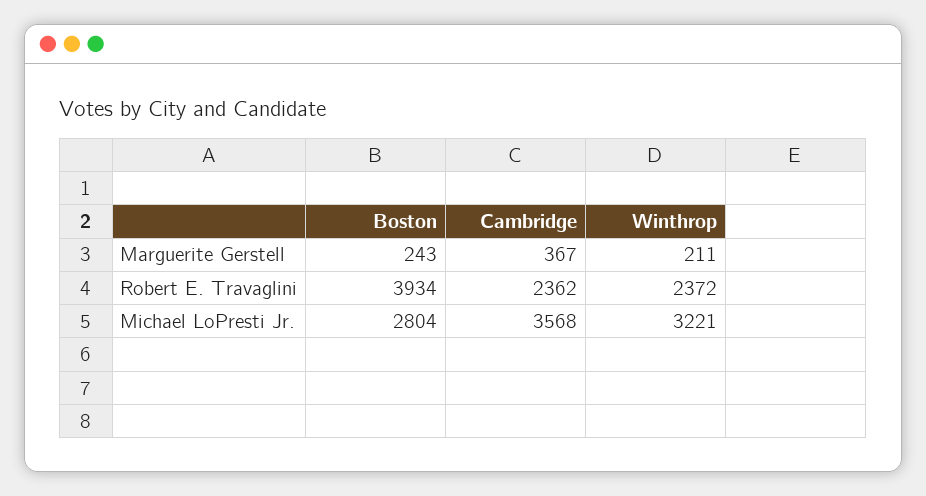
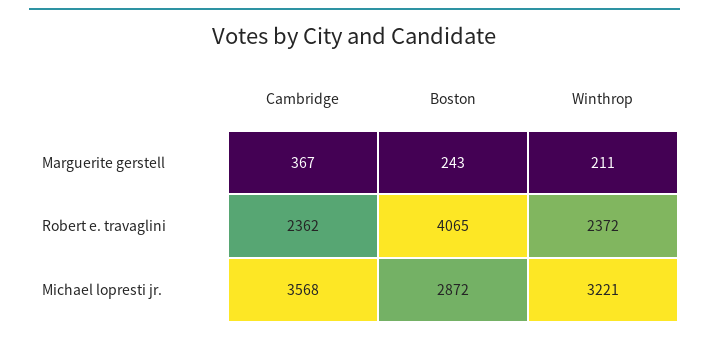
Boston, Robert E. Travaglini: 3934 -> 4065
Boston, Michael LoPresti Jr.: 2804 -> 2872

